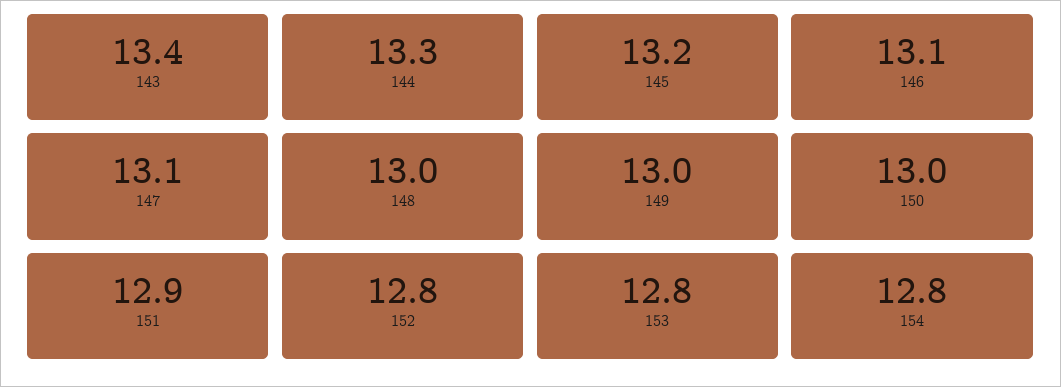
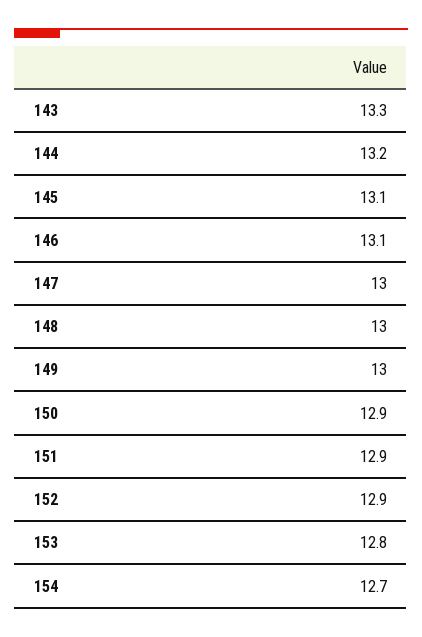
143: 13.4 -> 13.3
144: 13.3 -> 13.2
145: 13.2 -> 13.1
147: 13.1 -> 13
150: 13 -> 12.9
152: 12.8 -> 12.9
154: 12.8 -> 12.7

